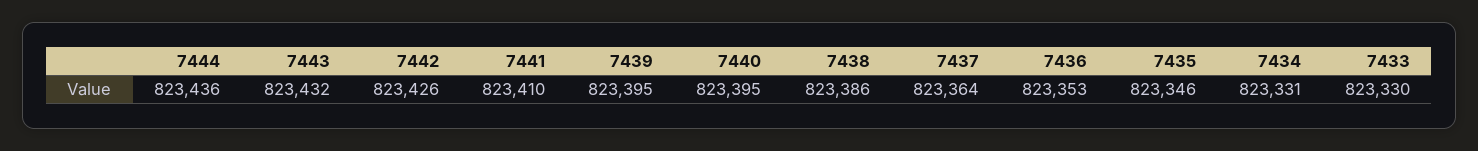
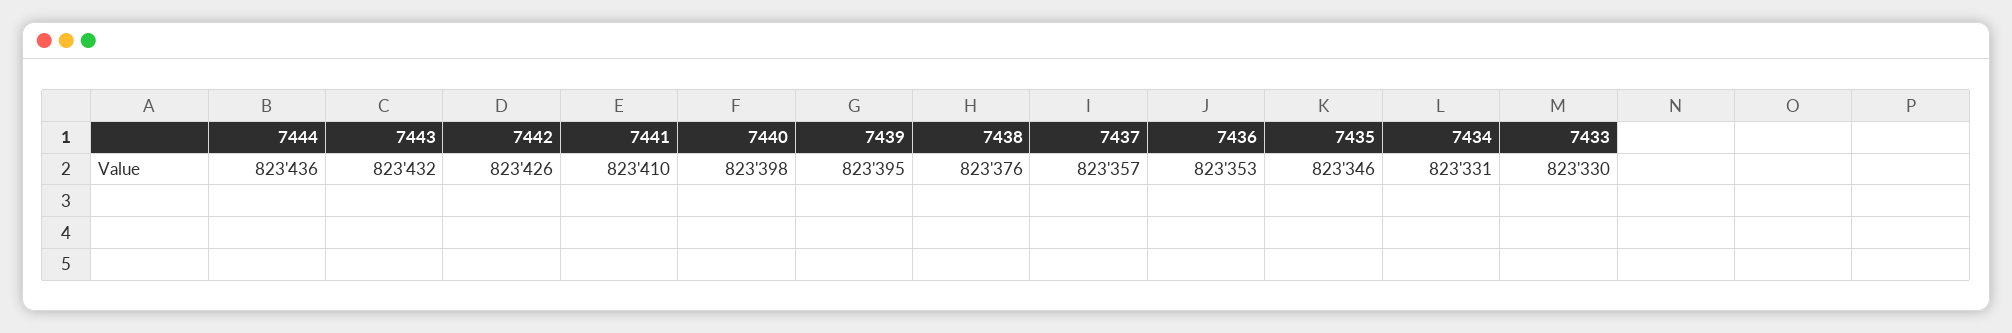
7440: 823395 -> 823398
7438: 823386 -> 823376
7437: 823364 -> 823357

